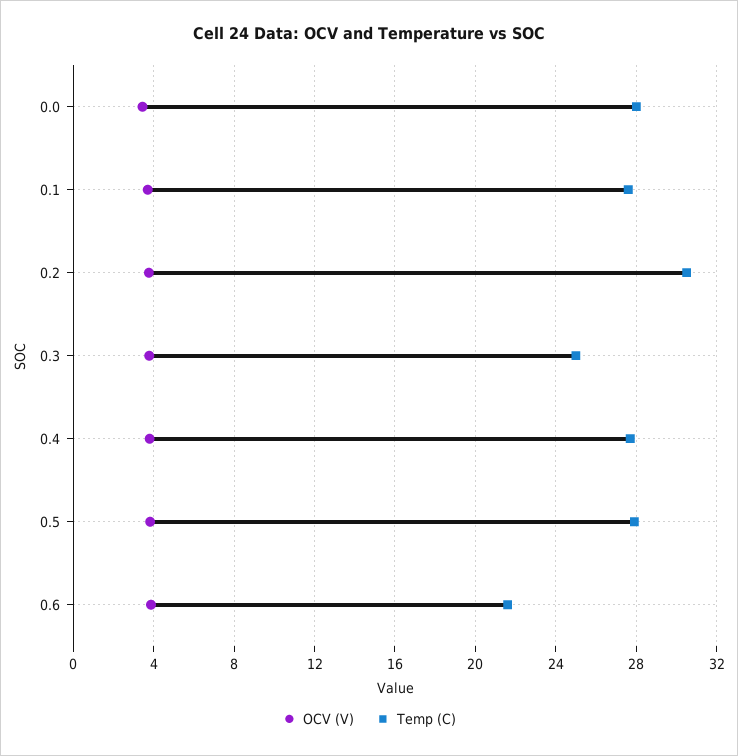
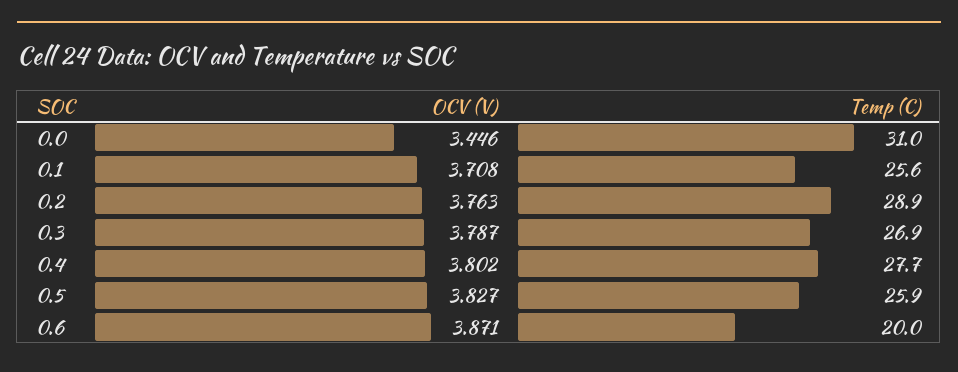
Temp (C), 0.0: 28 -> 31
Temp (C), 0.1: 27.5 -> 25.6
Temp (C), 0.2: 30.5 -> 28.9
Temp (C), 0.3: 25 -> 26.9
Temp (C), 0.5: 28 -> 25.9
Temp (C), 0.6: 21.5 -> 20

